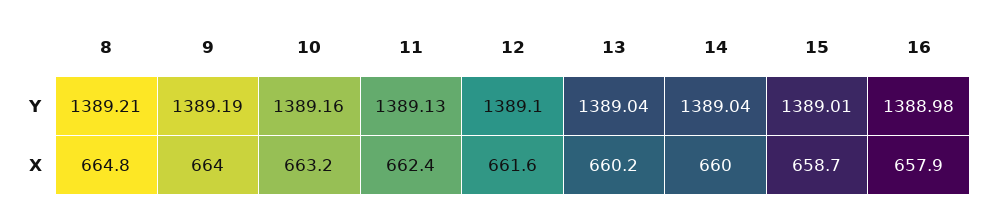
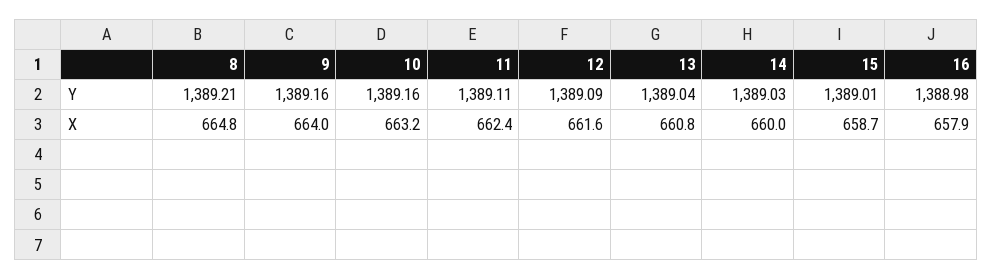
9, Y: 1389.19 -> 1389.16
11, Y: 1389.13 -> 1389.11
12, Y: 1389.1 -> 1389.09
14, Y: 1389.04 -> 1389.03
13, X: 660.2 -> 660.8

